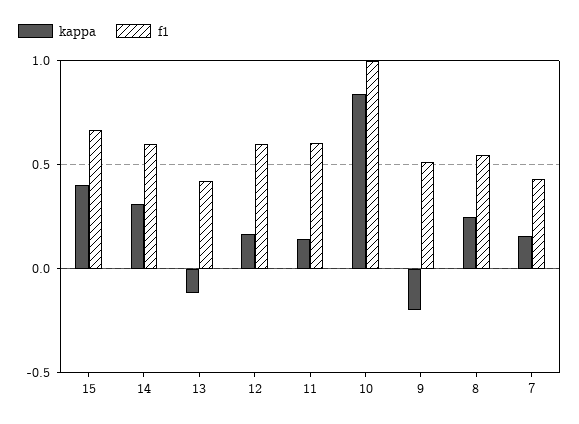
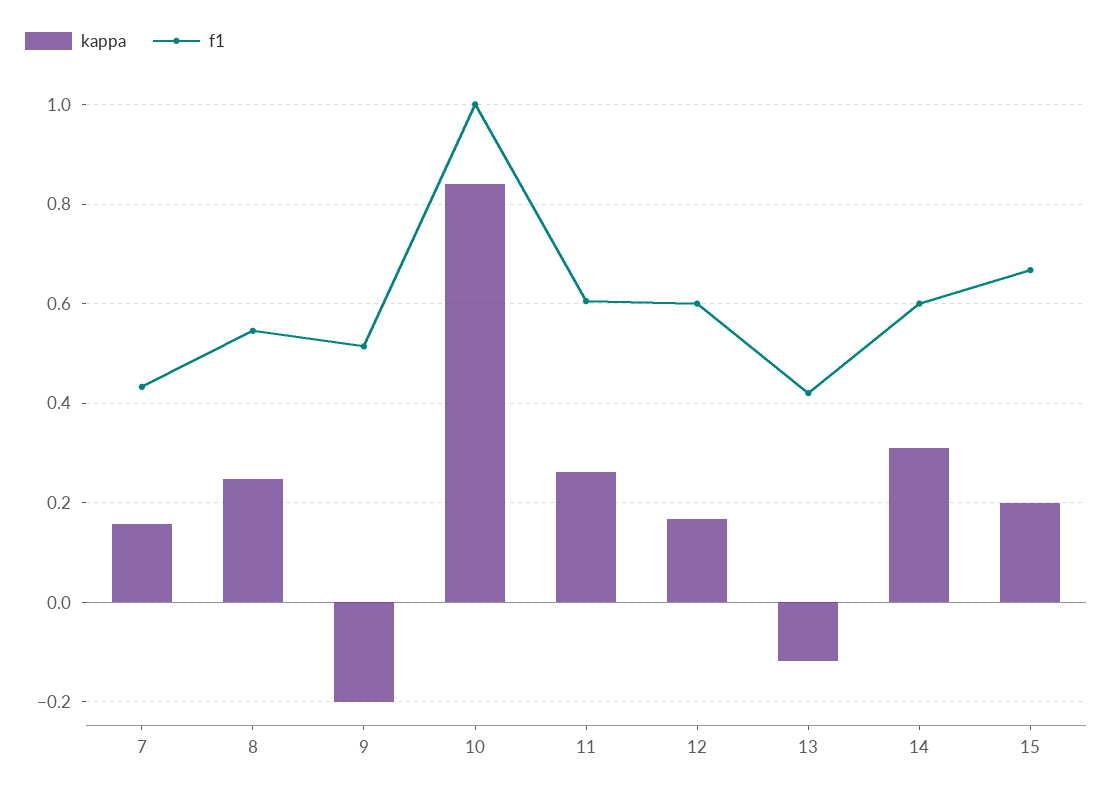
kappa, 15: 0.4 -> 0.2
kappa, 11: 0.15 -> 0.26

